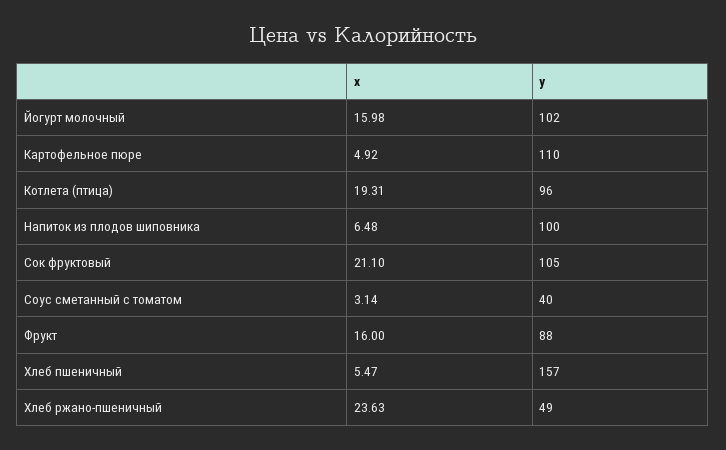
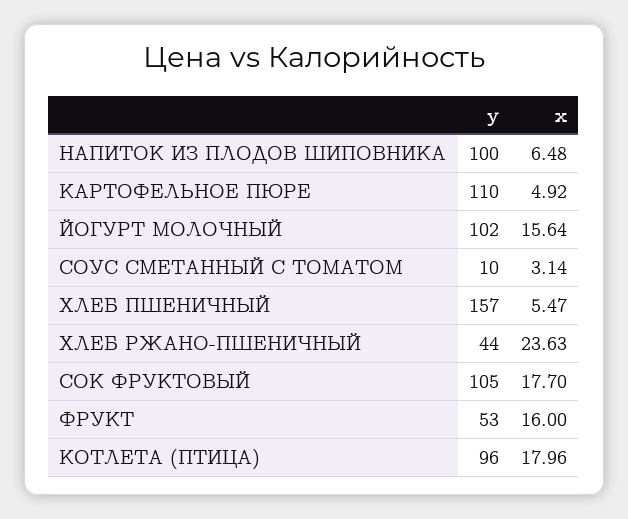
x, Йогурт молочный: 15.98 -> 15.64
x, Котлета (птица): 19.31 -> 17.96
x, Сок фруктовый: 21.1 -> 17.7
y, Соус сметанный с томатом: 40 -> 10
y, Фрукт: 88 -> 53
y, Хлеб ржано-пшеничный: 49 -> 44

